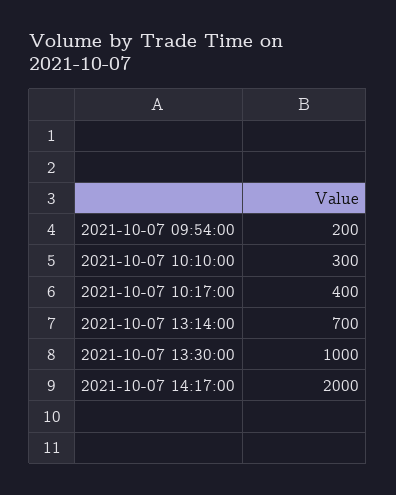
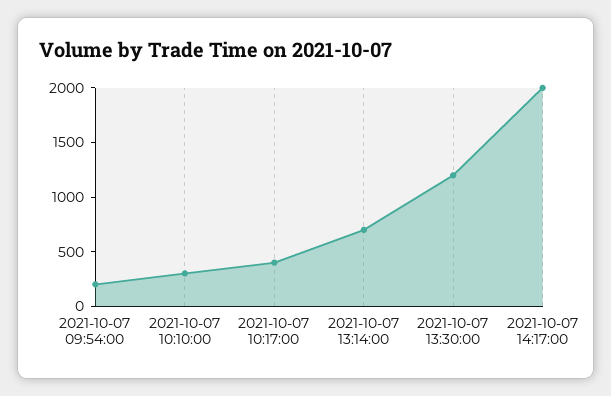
2021-10-07 13:30:00: 1000 -> 1200

